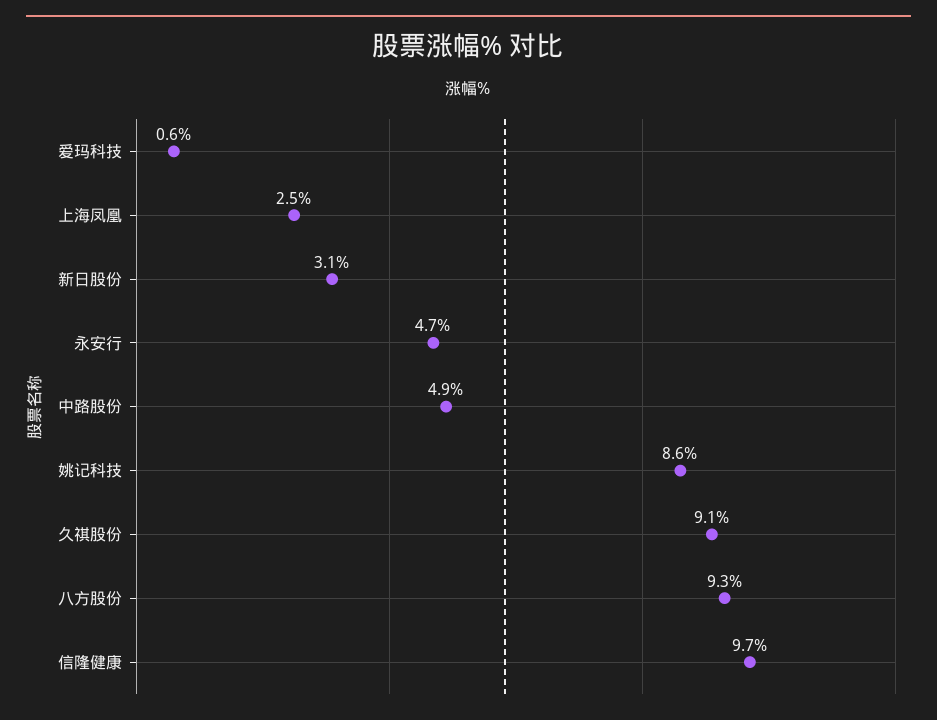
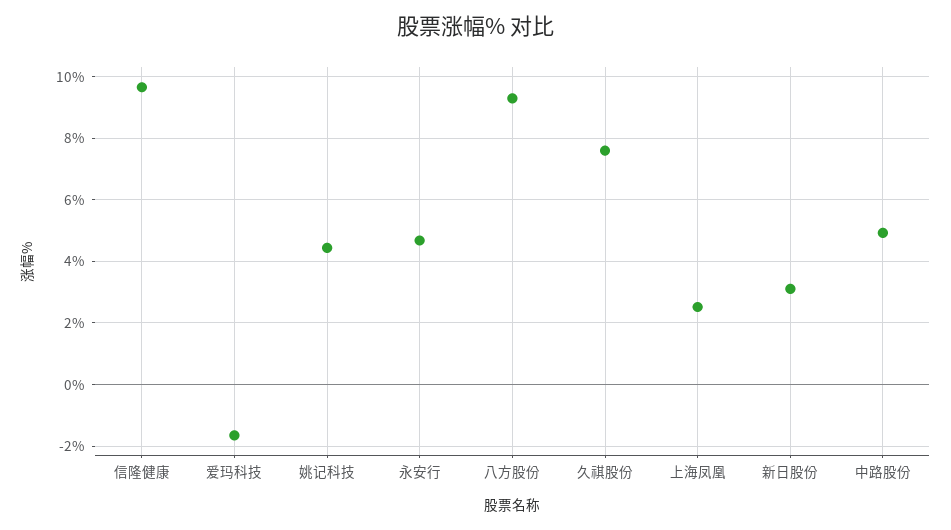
爱玛科技: 0.6 -> -1.6
姚记科技: 8.6 -> 4.4
久祺股份: 9.1 -> 7.6

